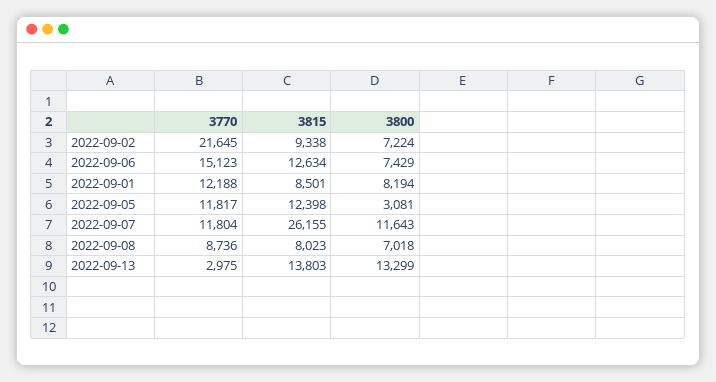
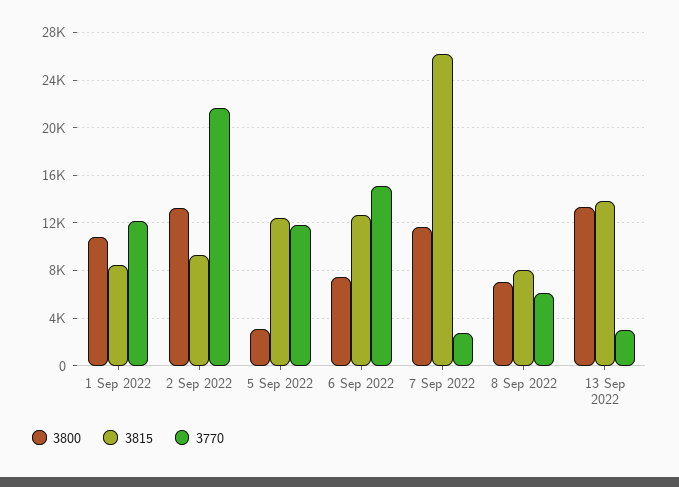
3800, 2022-09-02: 7224 -> 13000
3800, 2022-09-01: 8194 -> 11000
3770, 2022-09-07: 11804 -> 3000
3770, 2022-09-08: 8736 -> 6000

